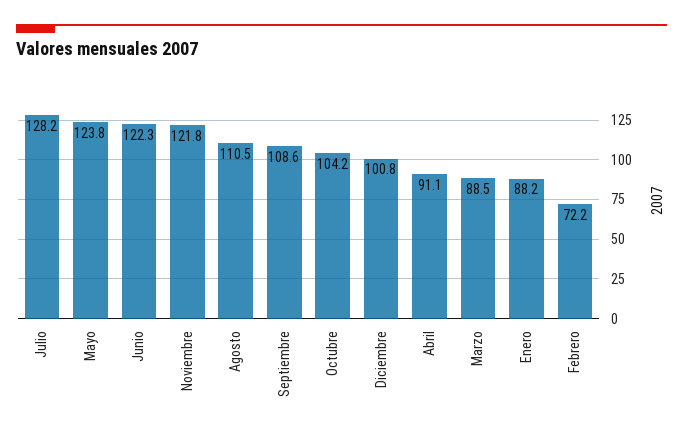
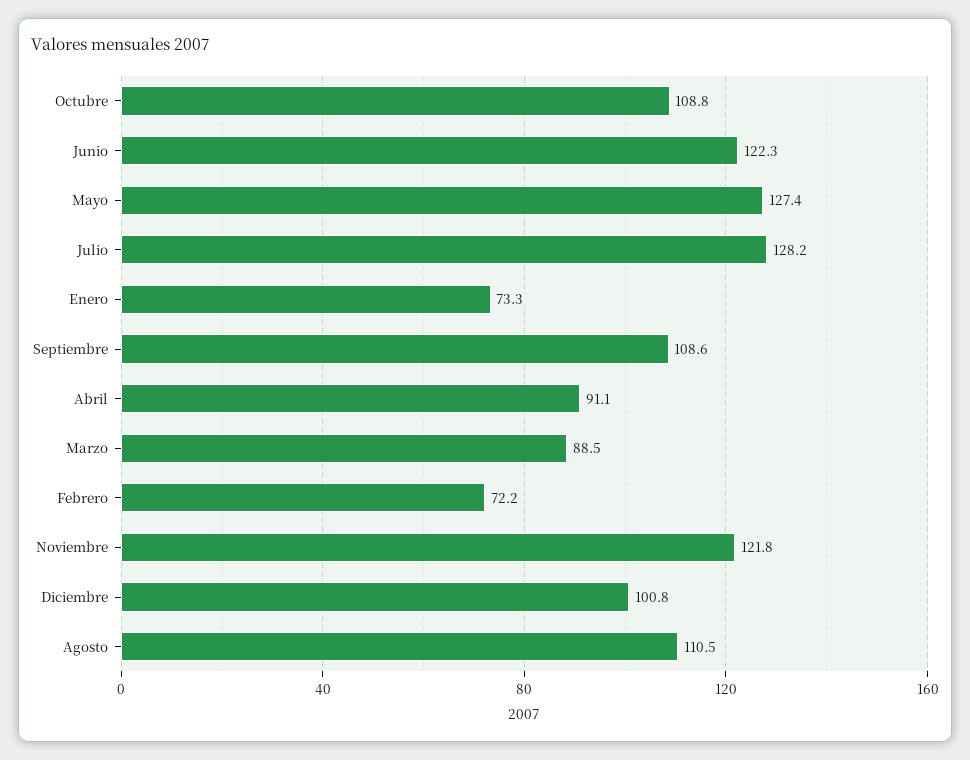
Mayo: 123.8 -> 127.4
Octubre: 104.2 -> 108.8
Enero: 88.2 -> 73.3

